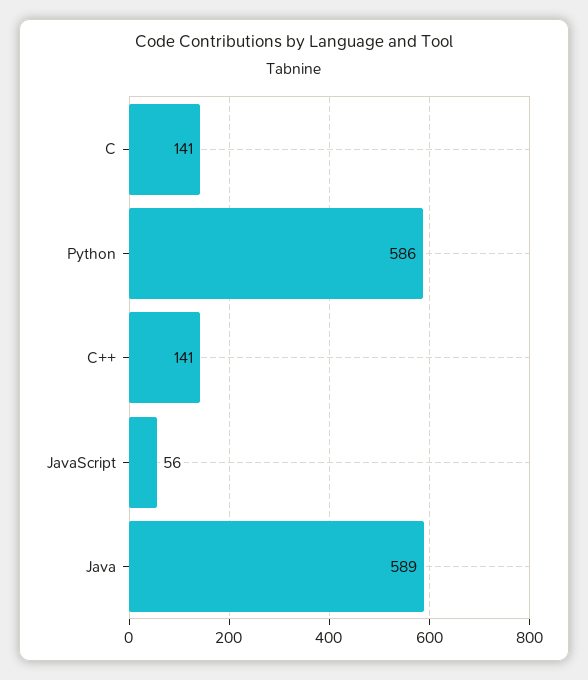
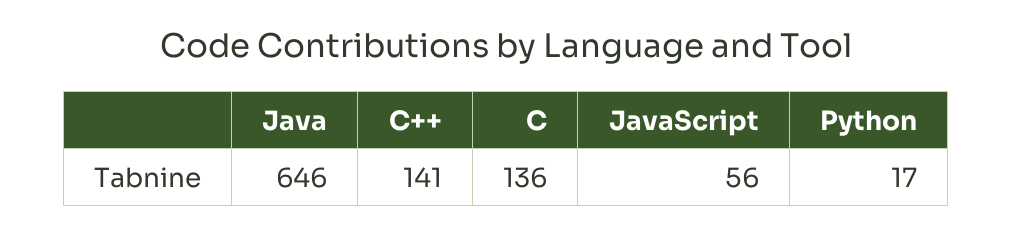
C: 141 -> 136
Python: 586 -> 17
Java: 589 -> 646

